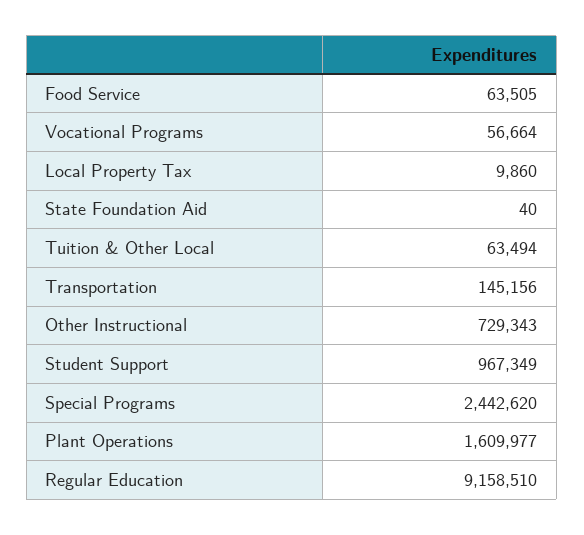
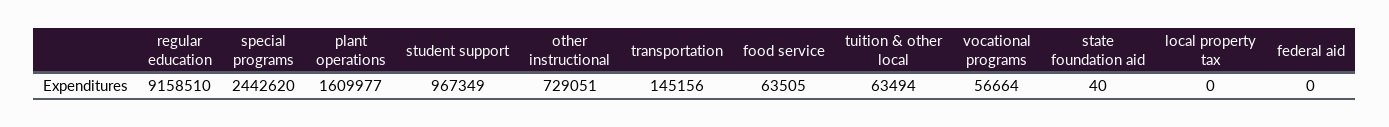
Local Property Tax: 9860 -> 0
Other Instructional: 729343 -> 729051
federal aid: none -> 0

